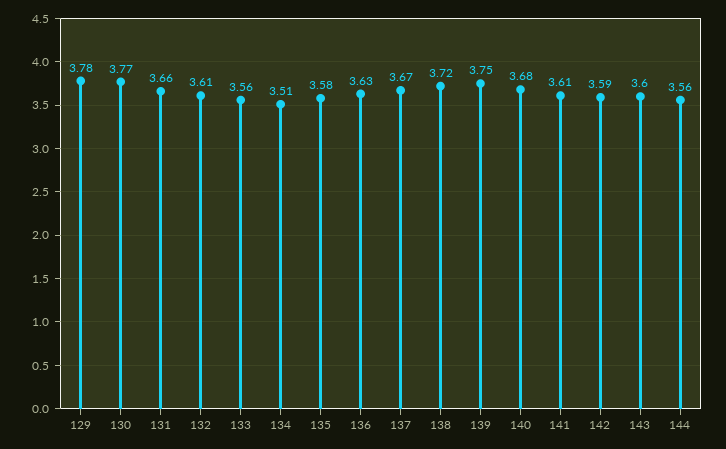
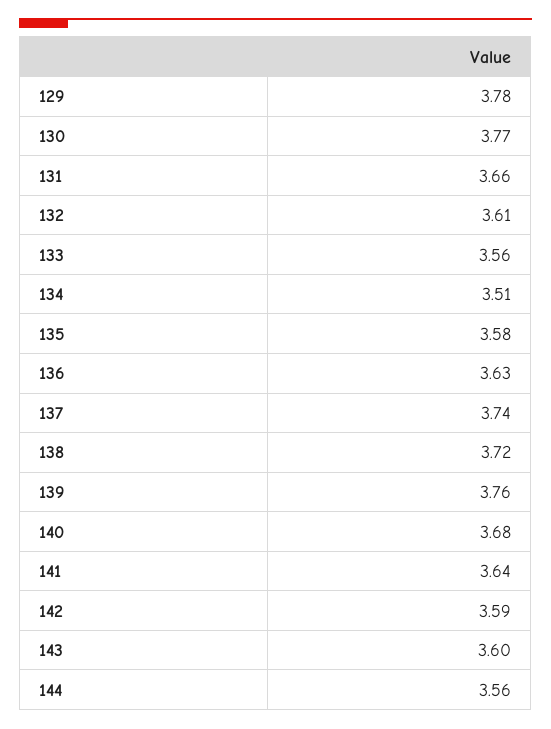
137: 3.67 -> 3.74
139: 3.75 -> 3.76
141: 3.61 -> 3.64

